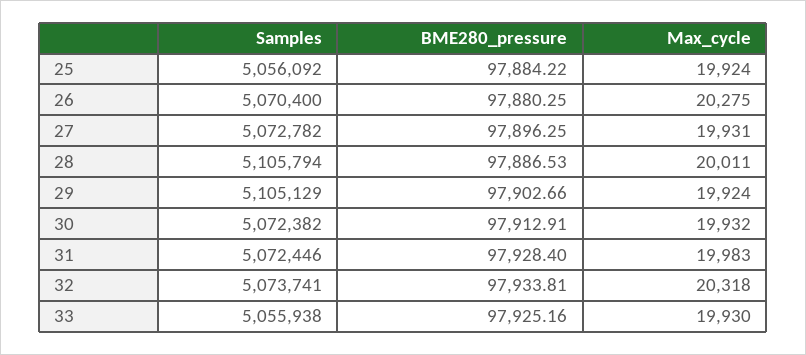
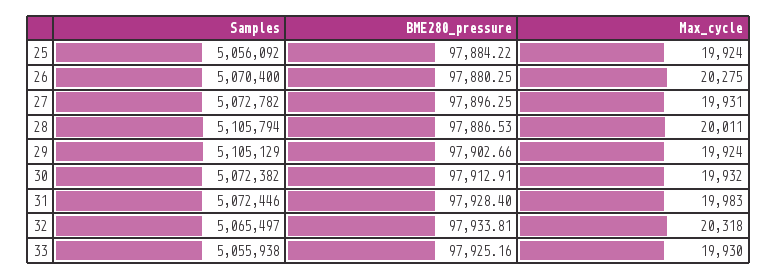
Samples, 32: 5073741 -> 5065497

